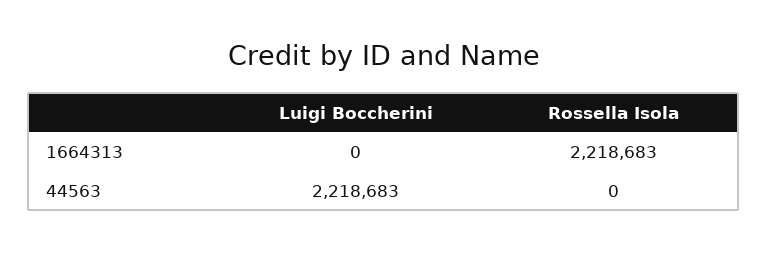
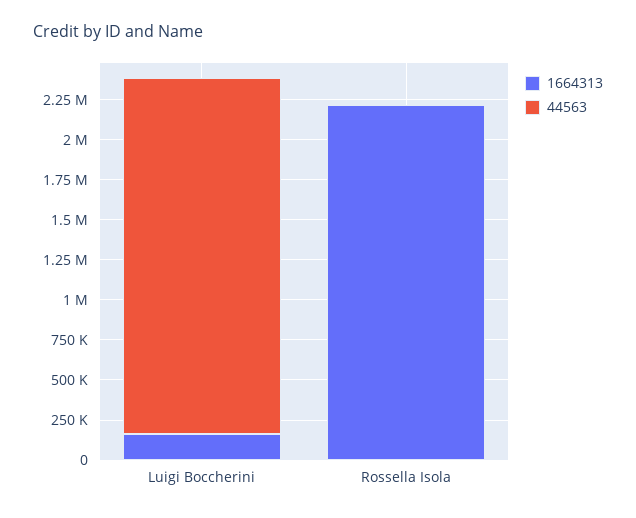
1664313, Luigi Boccherini: 0 -> 150000

